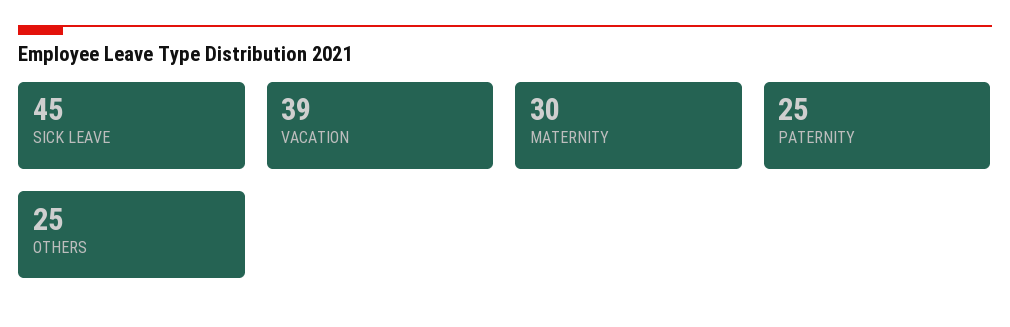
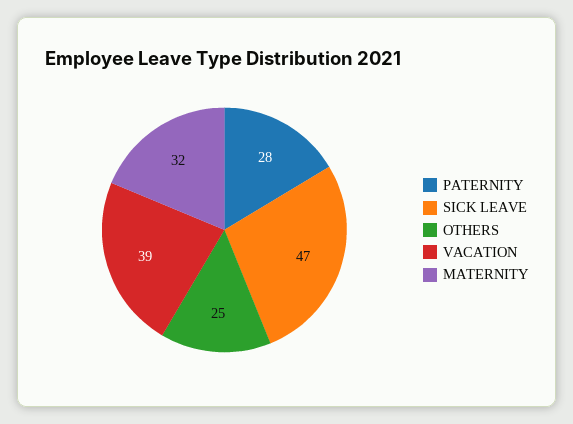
SICK LEAVE: 45 -> 47
MATERNITY: 30 -> 32
PATERNITY: 25 -> 28

